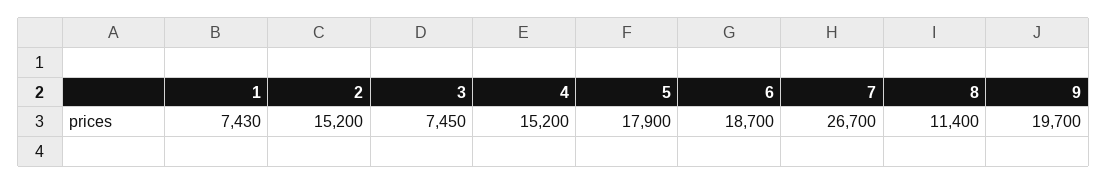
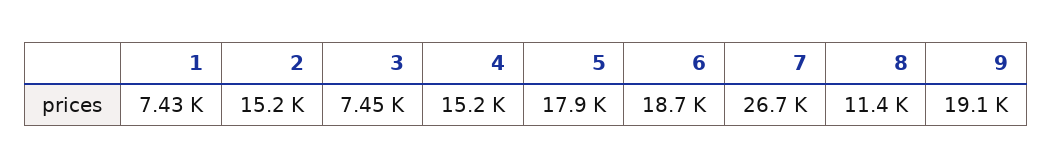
9: 19700 -> 19100

